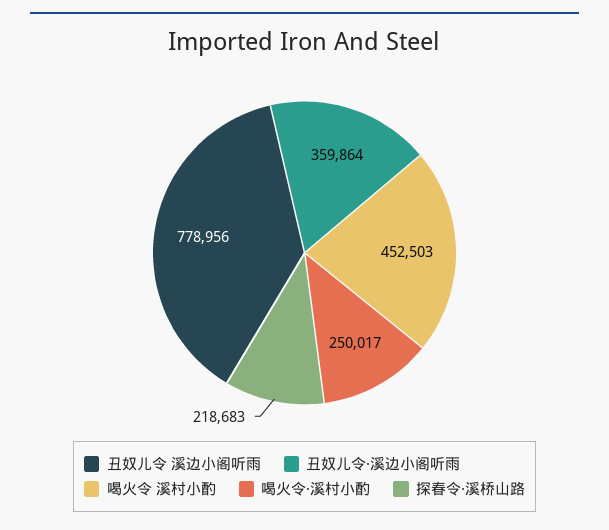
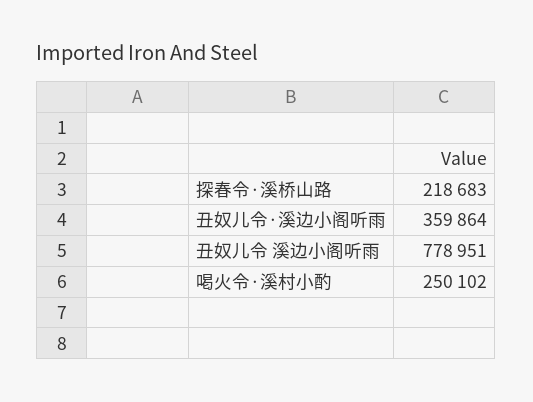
丑奴儿令 溪边小阁听雨: 778956 -> 778951
喝火令 溪村小酌: 452503 -> none
喝火令·溪村小酌: 250017 -> 250102

